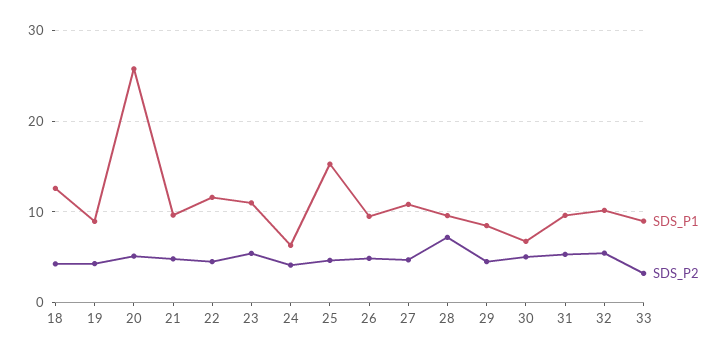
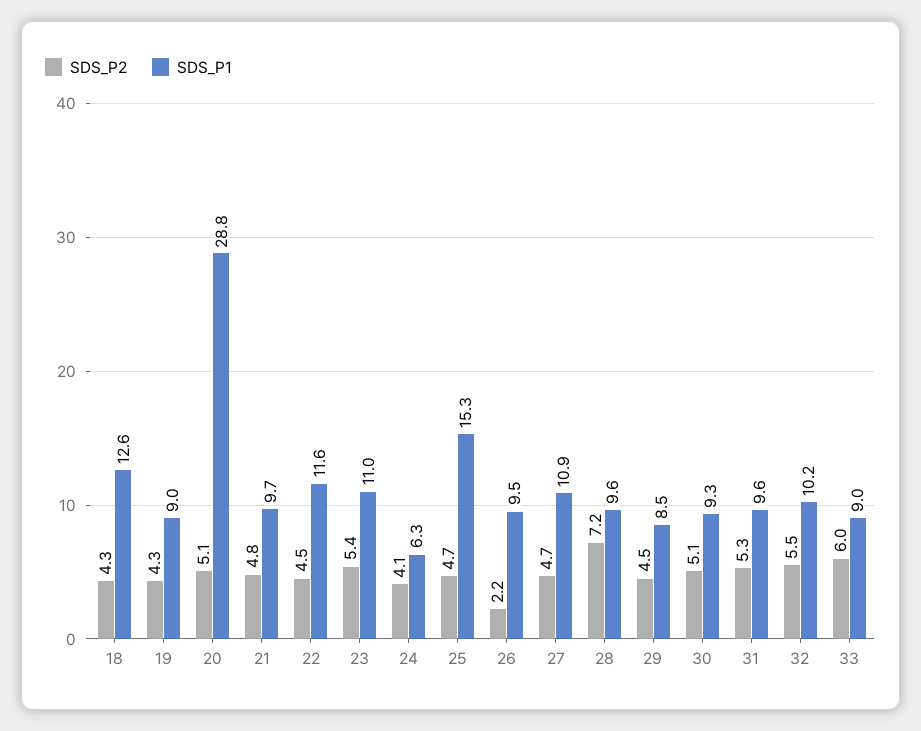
SDS_P1, 20: 26 -> 28.8
SDS_P2, 26: 5 -> 2.2
SDS_P1, 30: 7 -> 9.3
SDS_P2, 33: 3 -> 6

